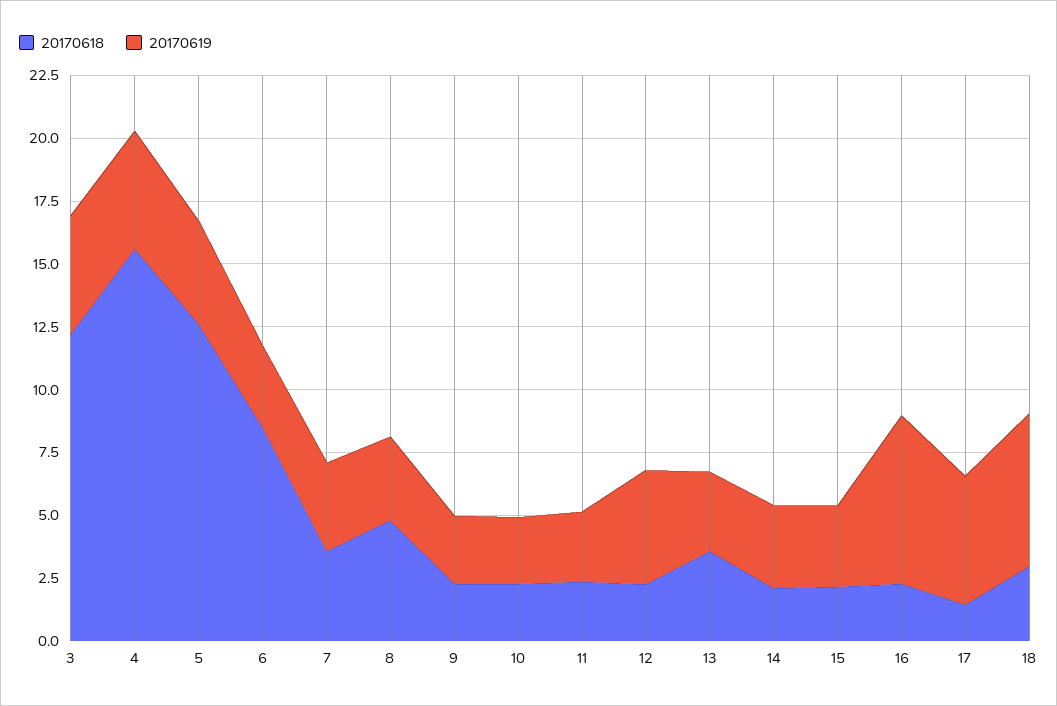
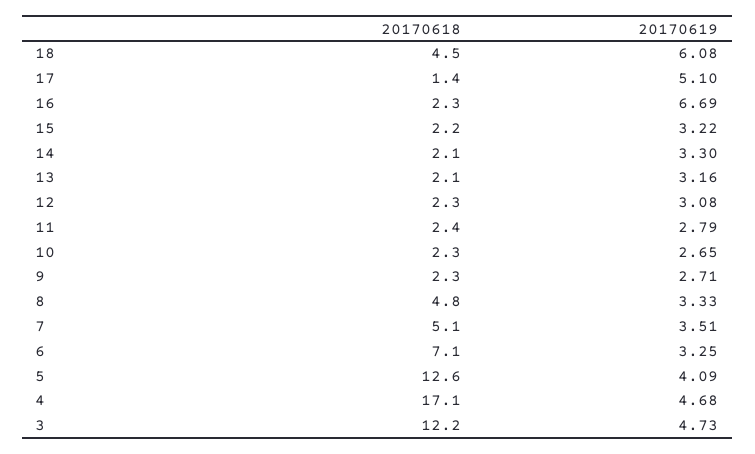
20170618, 4: 15.5 -> 17.1
20170618, 6: 8.5 -> 7.1
20170618, 7: 3.5 -> 5.1
20170619, 12: 4.5 -> 3.08
20170618, 13: 3.5 -> 2.1
20170618, 18: 3 -> 4.5

